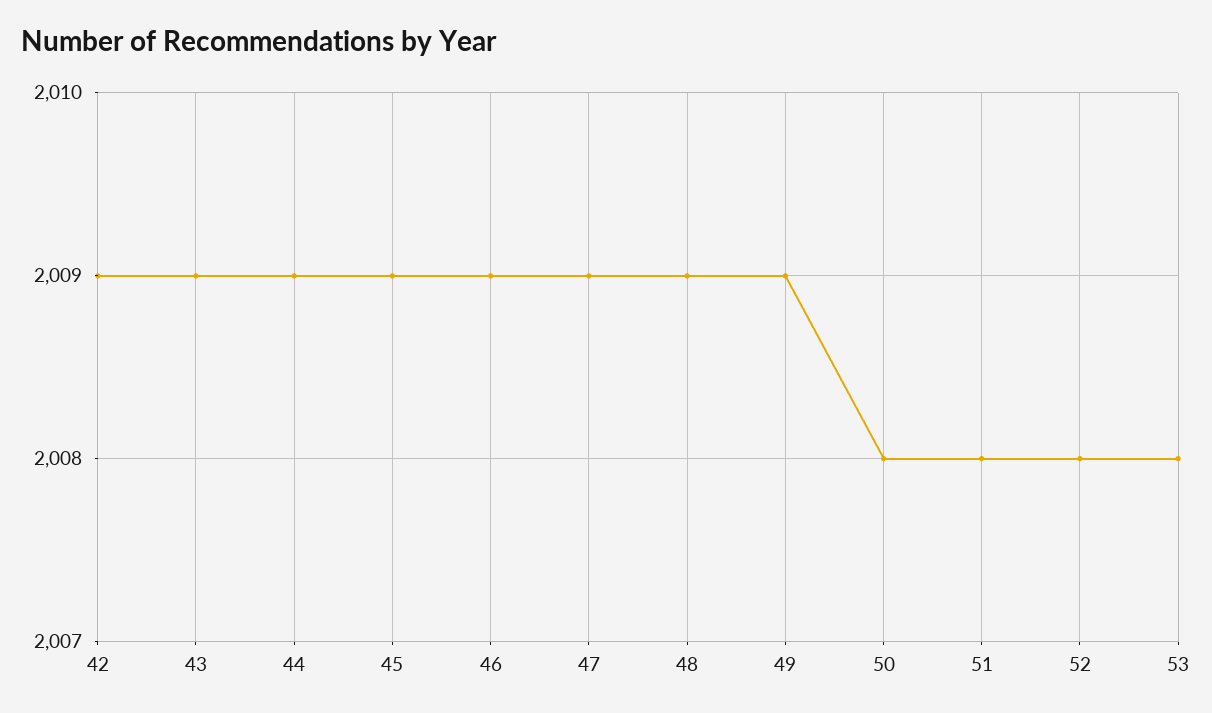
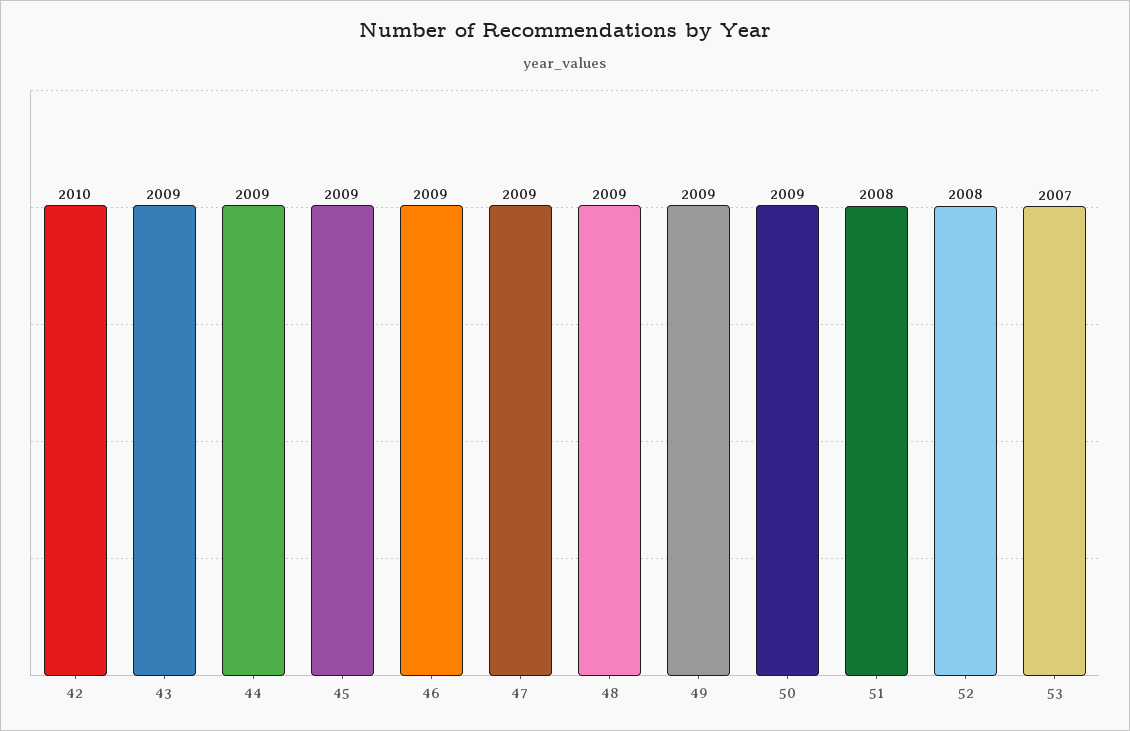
42: 2009 -> 2010
50: 2008 -> 2009
53: 2008 -> 2007

